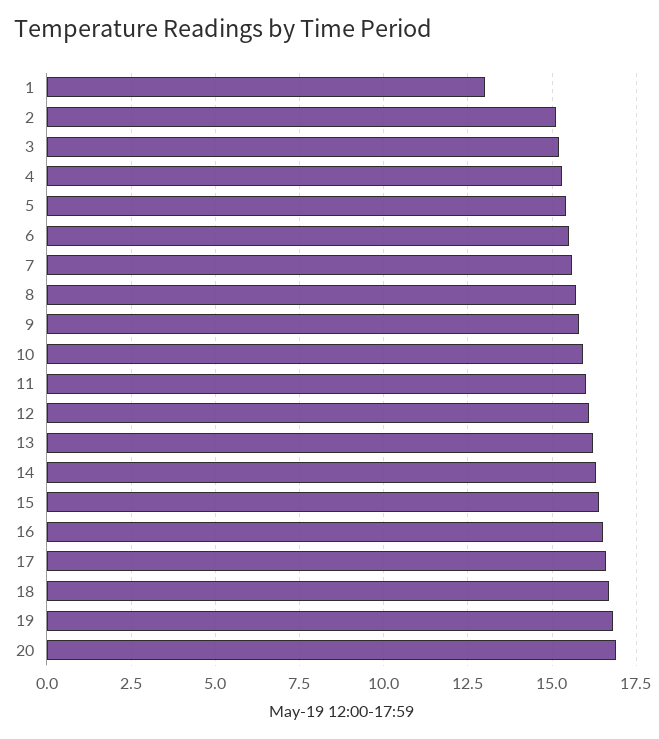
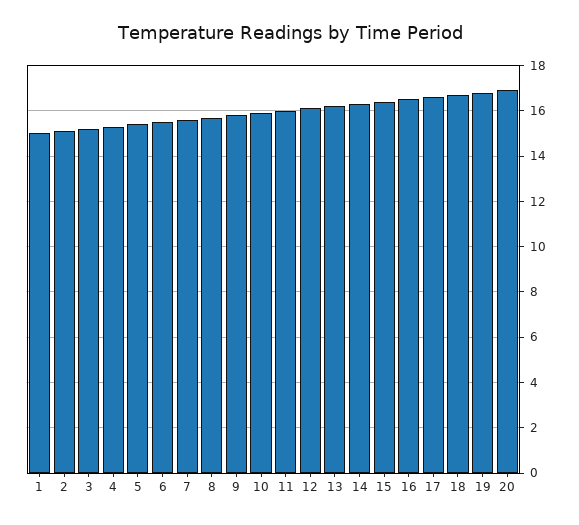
1: 13 -> 15

